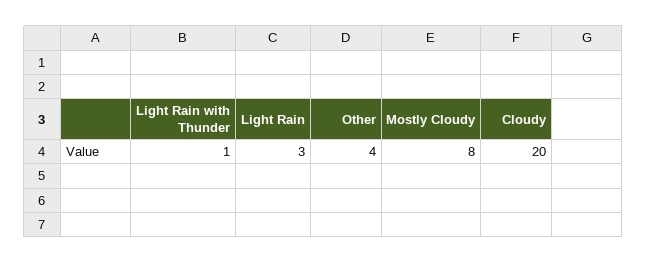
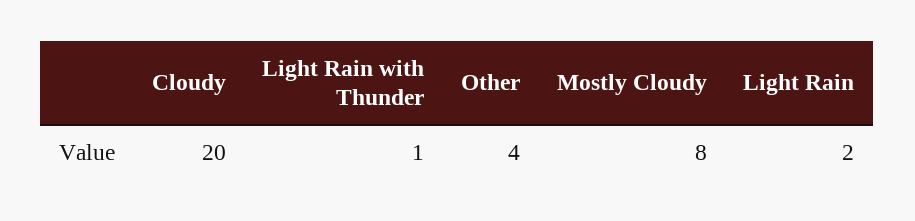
Light Rain: 3 -> 2

